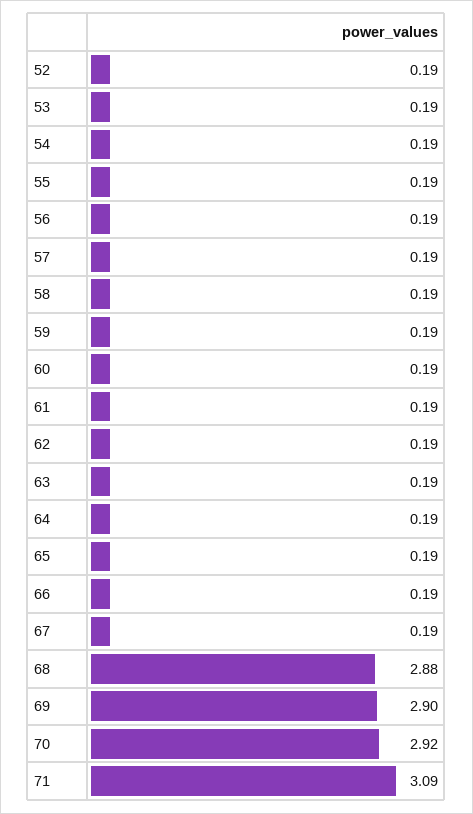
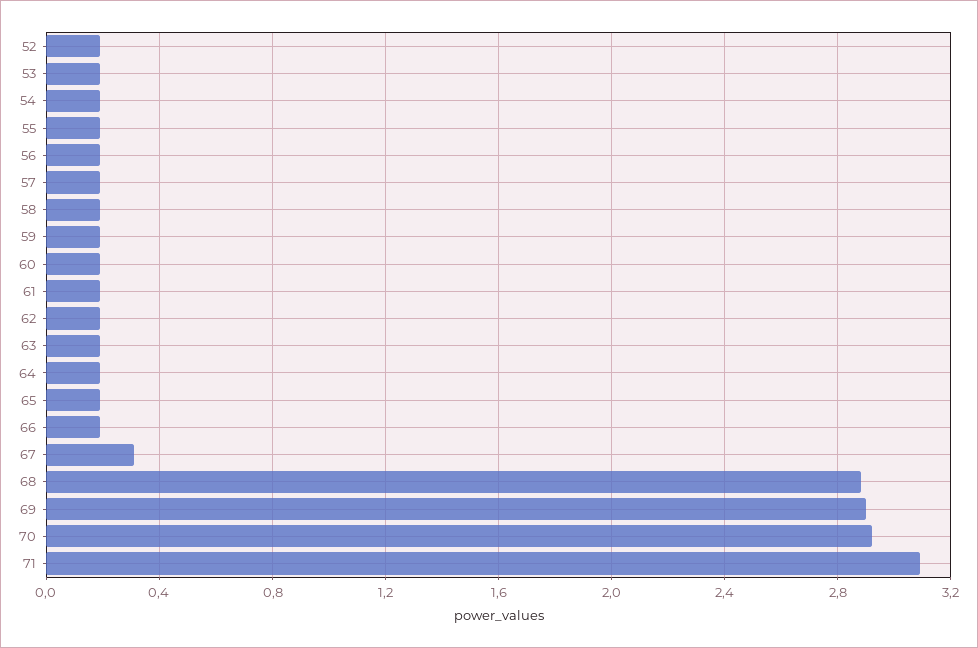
67: 0.19 -> 0.3

